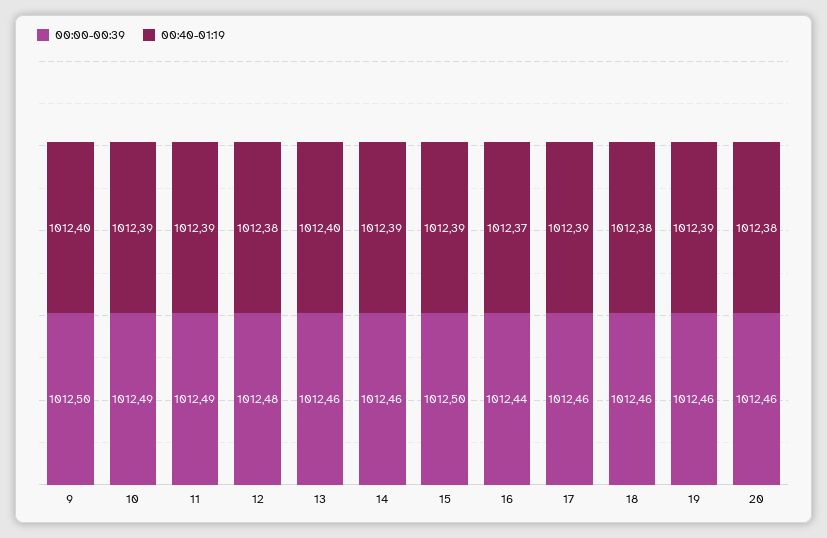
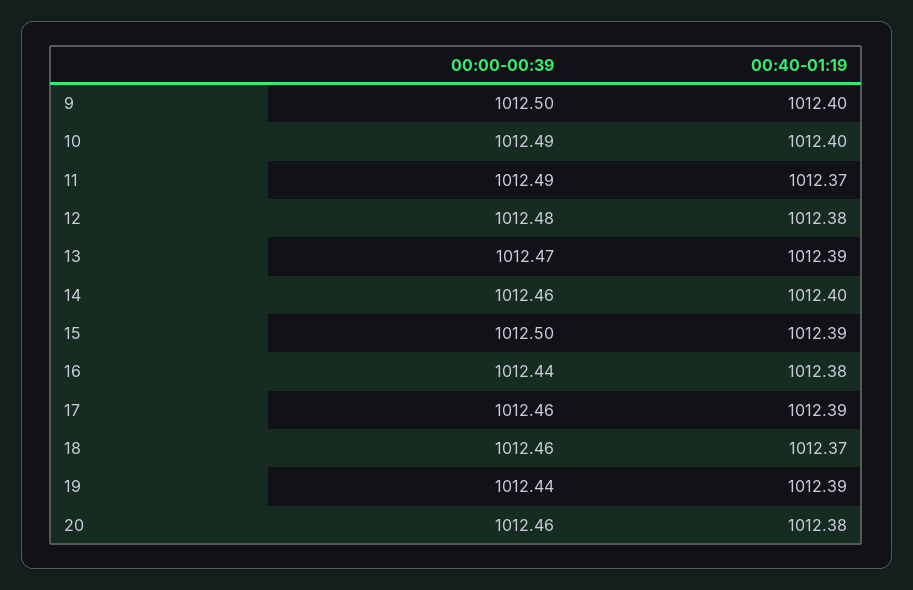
00:40-01:19, 10: 1012.39 -> 1012.4
00:40-01:19, 11: 1012.39 -> 1012.37
00:00-00:39, 13: 1012.46 -> 1012.47
00:40-01:19, 13: 1012.4 -> 1012.39
00:40-01:19, 14: 1012.39 -> 1012.4
00:40-01:19, 16: 1012.37 -> 1012.38
00:40-01:19, 18: 1012.38 -> 1012.37
00:00-00:39, 19: 1012.46 -> 1012.44

